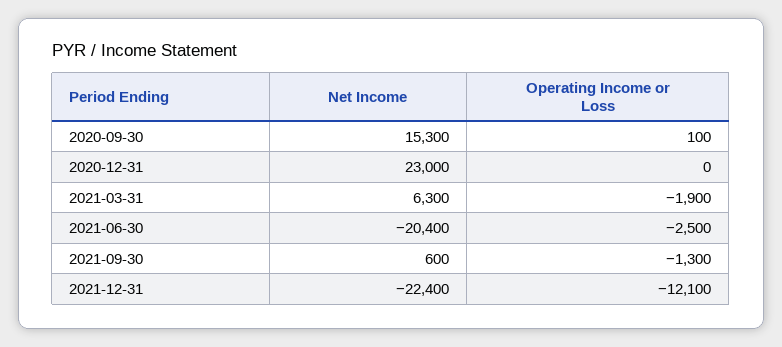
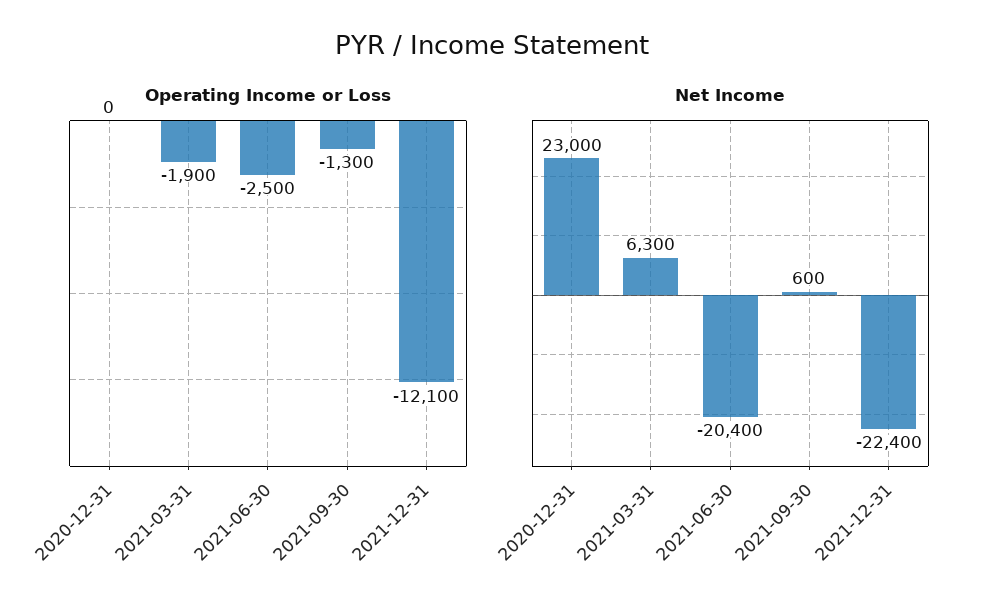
Net Income, 2020-09-30: 15300 -> none
Operating Income or Loss, 2020-09-30: 100 -> none

